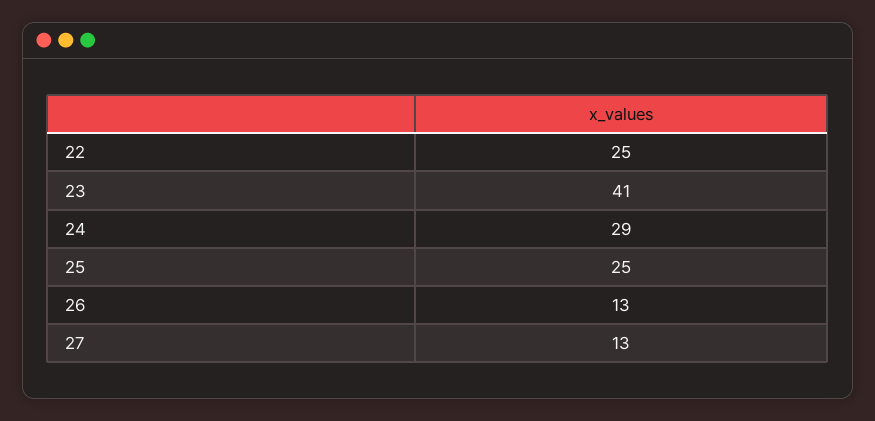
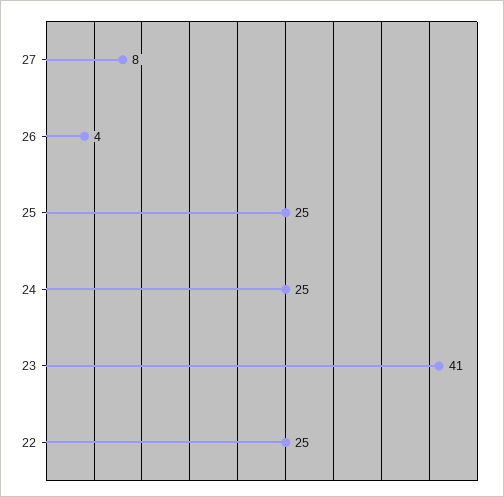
24: 29 -> 25
26: 13 -> 4
27: 13 -> 8

